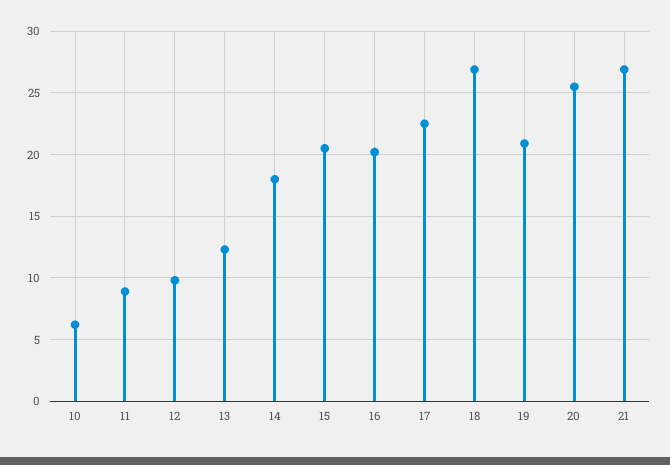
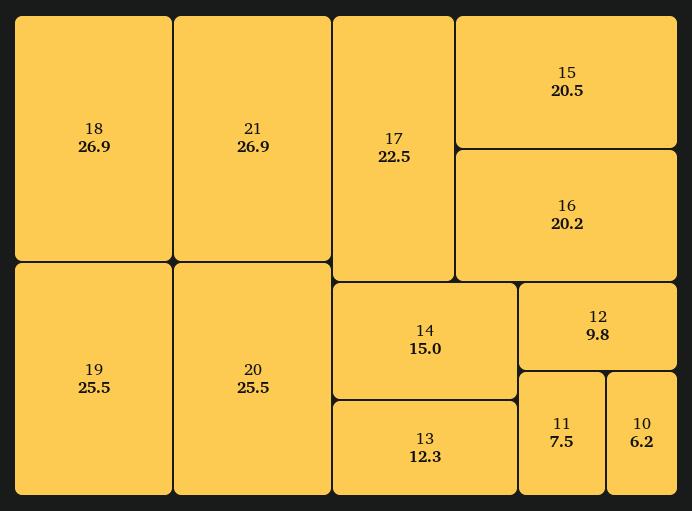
11: 9 -> 7.5
14: 18 -> 15
19: 21 -> 25.5

